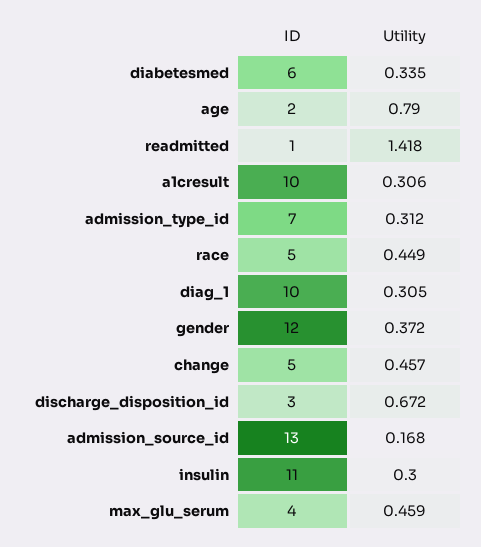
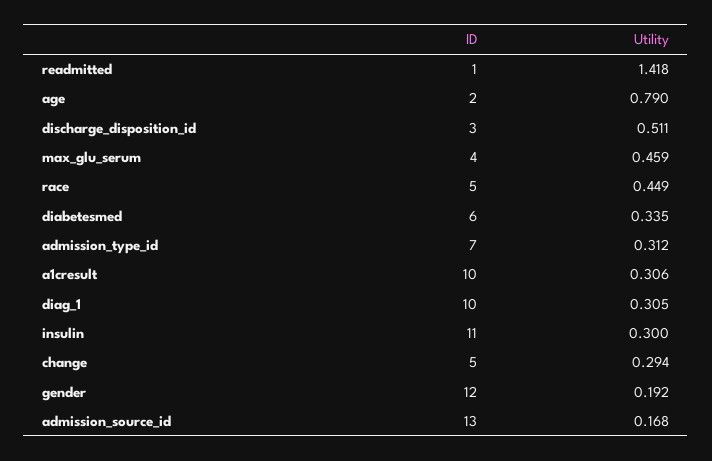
Utility, gender: 0.372 -> 0.192
Utility, change: 0.457 -> 0.294
Utility, discharge_disposition_id: 0.672 -> 0.511

